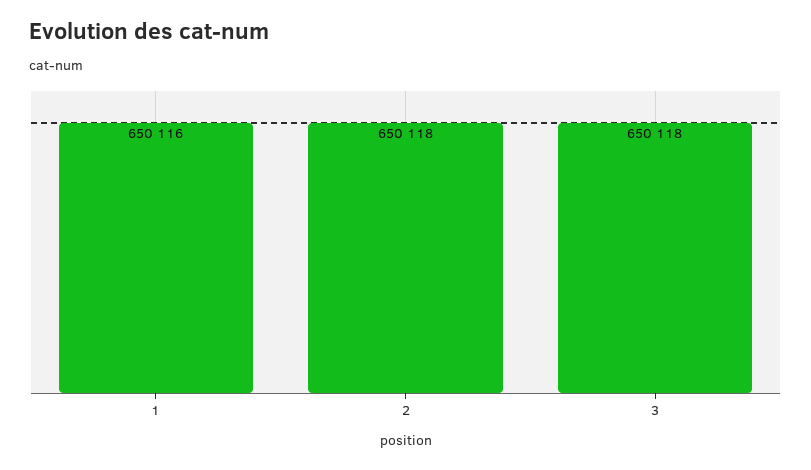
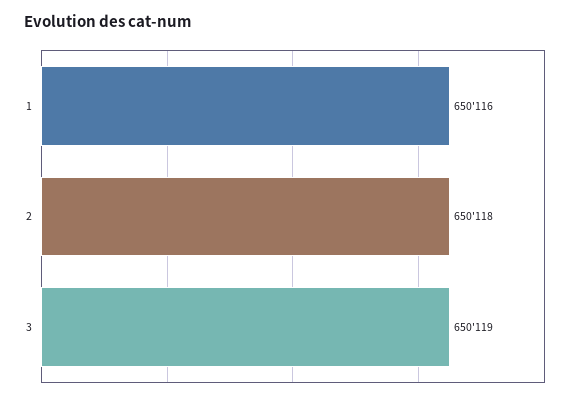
3: 650118 -> 650119

